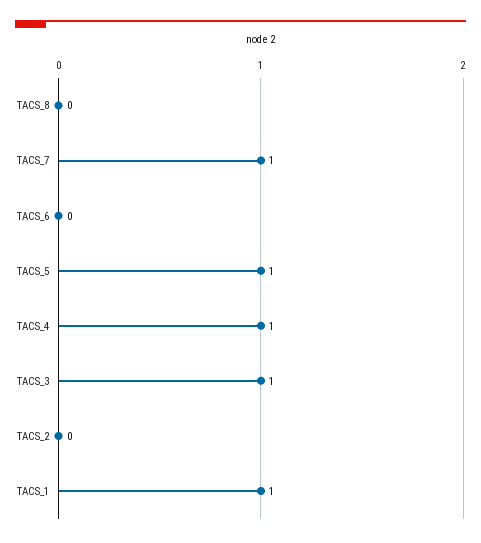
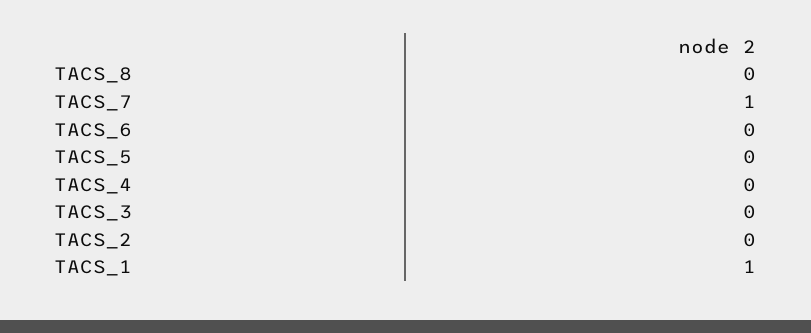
TACS_5: 1 -> 0
TACS_4: 1 -> 0
TACS_3: 1 -> 0

